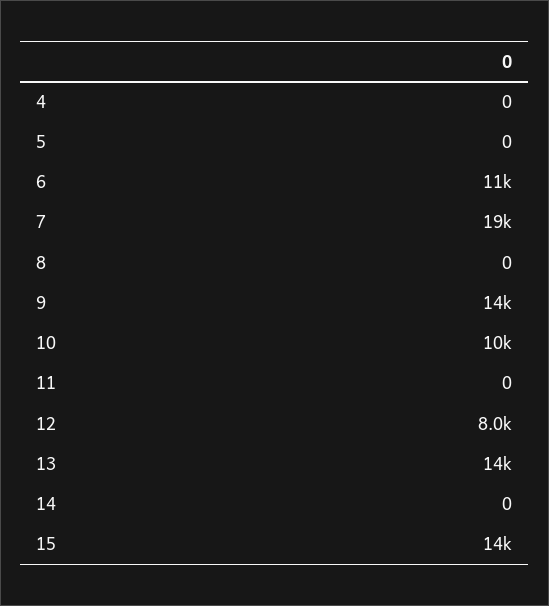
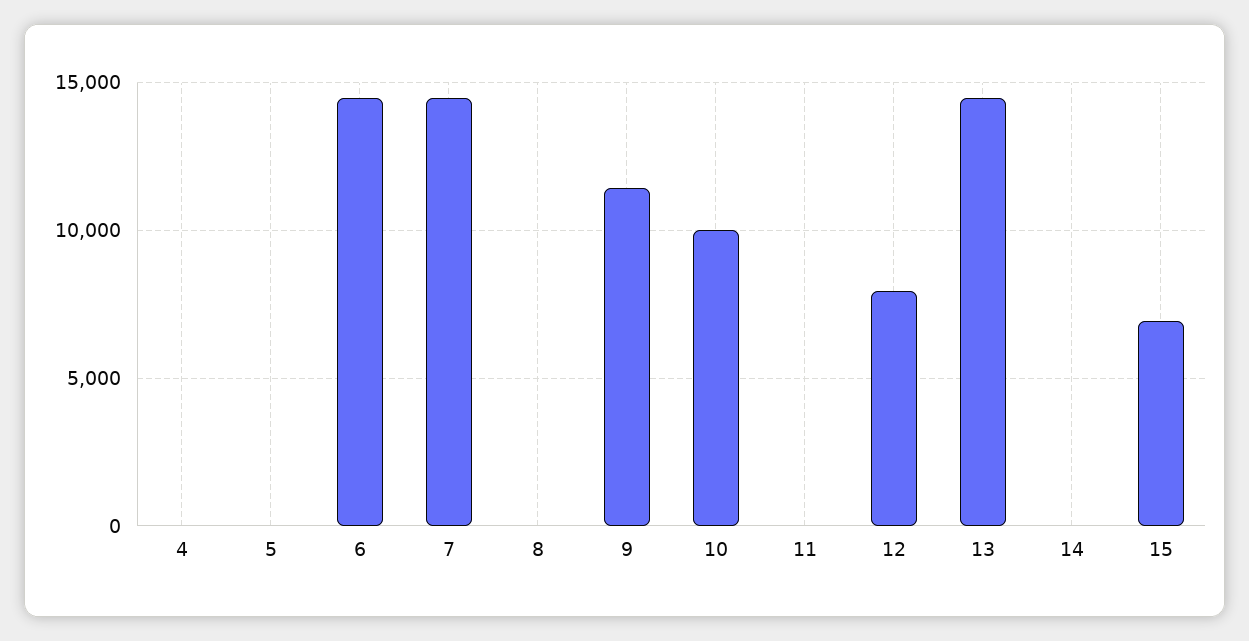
6: 11000 -> 14500
7: 19000 -> 14500
9: 14000 -> 11500
15: 14000 -> 7000

